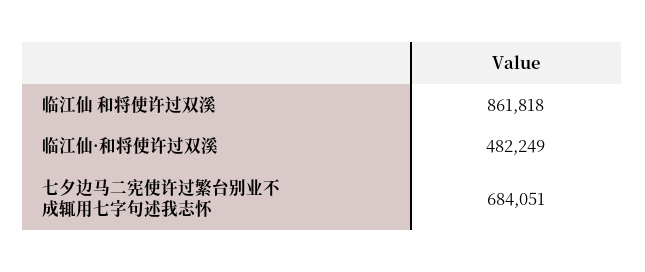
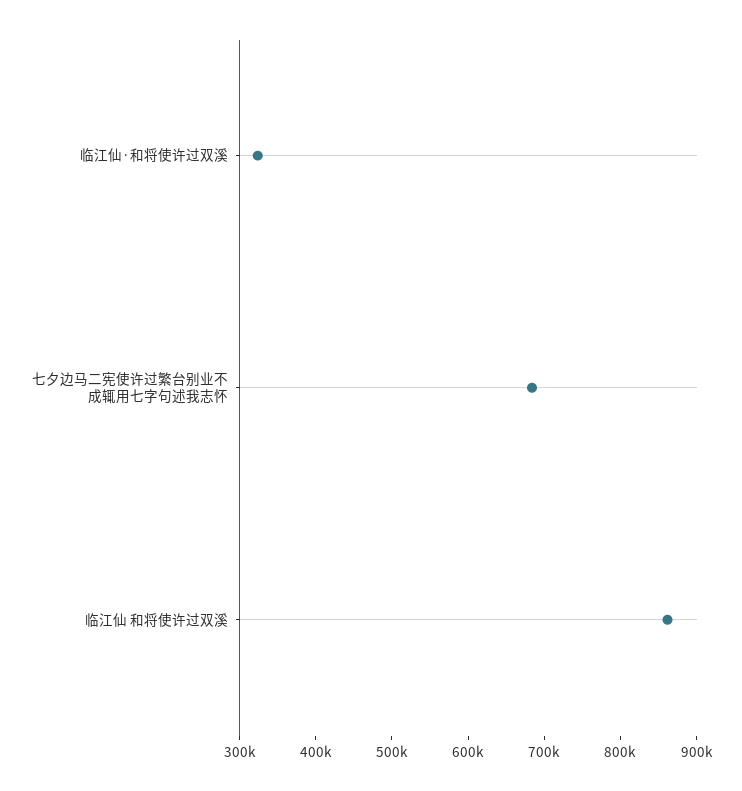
临江仙·和将使许过双溪: 482249 -> 320000

